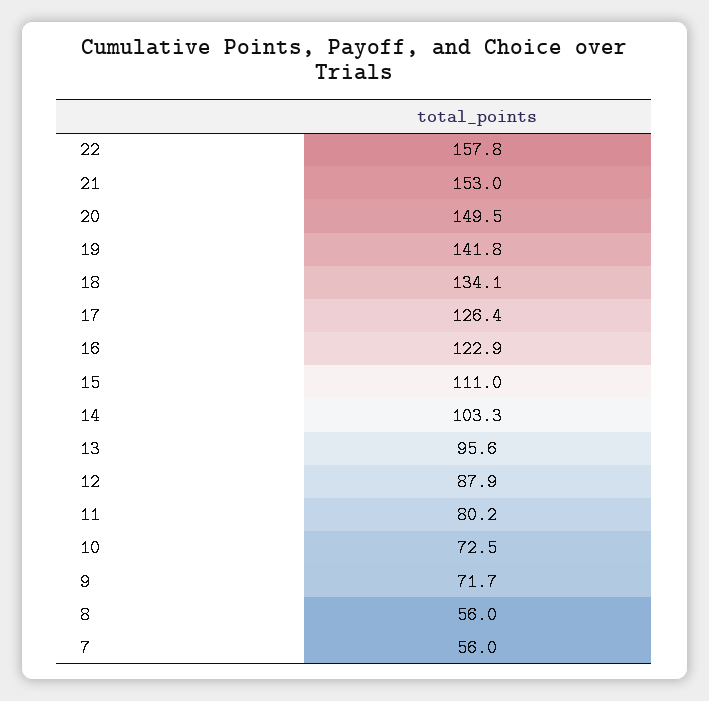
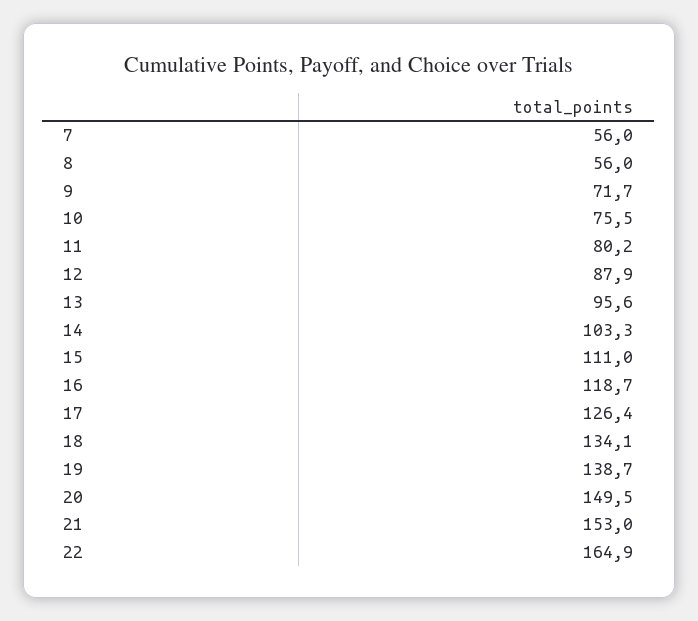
22: 157.8 -> 164.9
19: 141.8 -> 138.7
16: 122.9 -> 118.7
10: 72.5 -> 75.5

